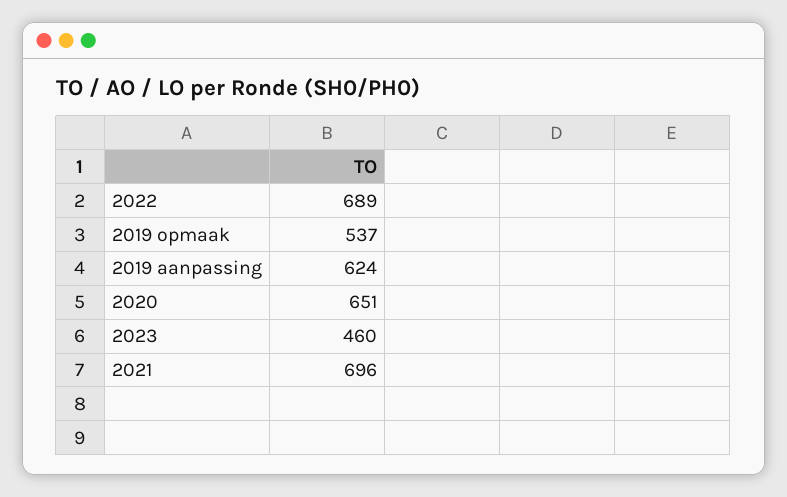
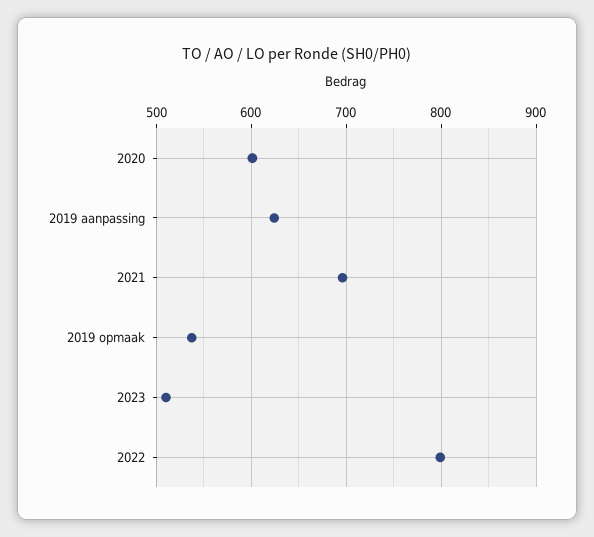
2022: 689 -> 800
2020: 651 -> 600
2023: 460 -> 510

